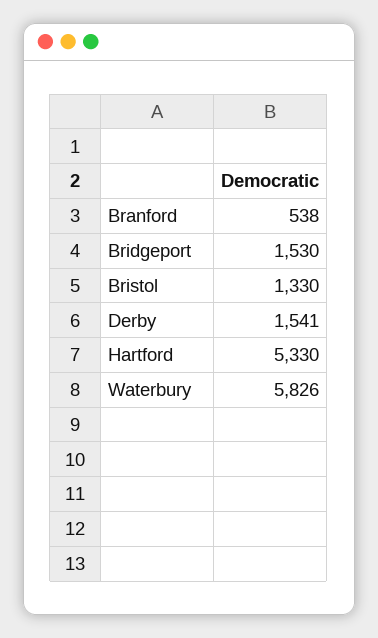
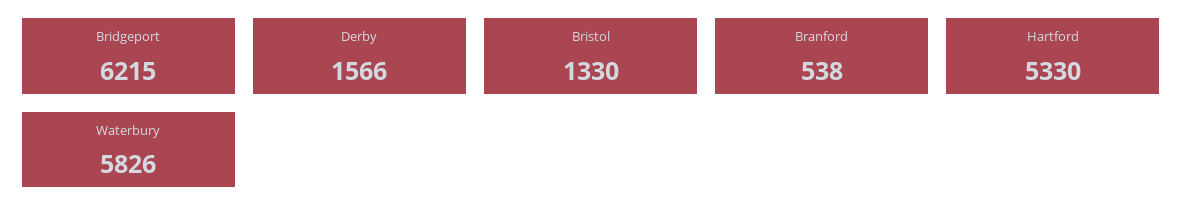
Bridgeport: 1530 -> 6215
Derby: 1541 -> 1566

